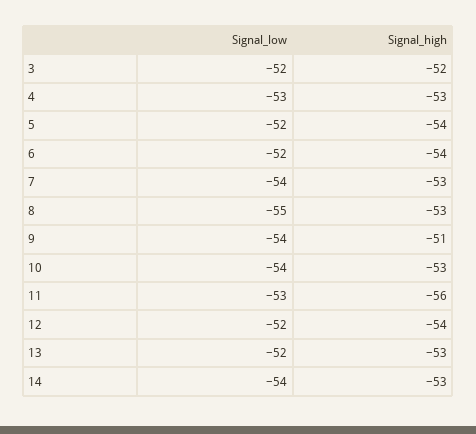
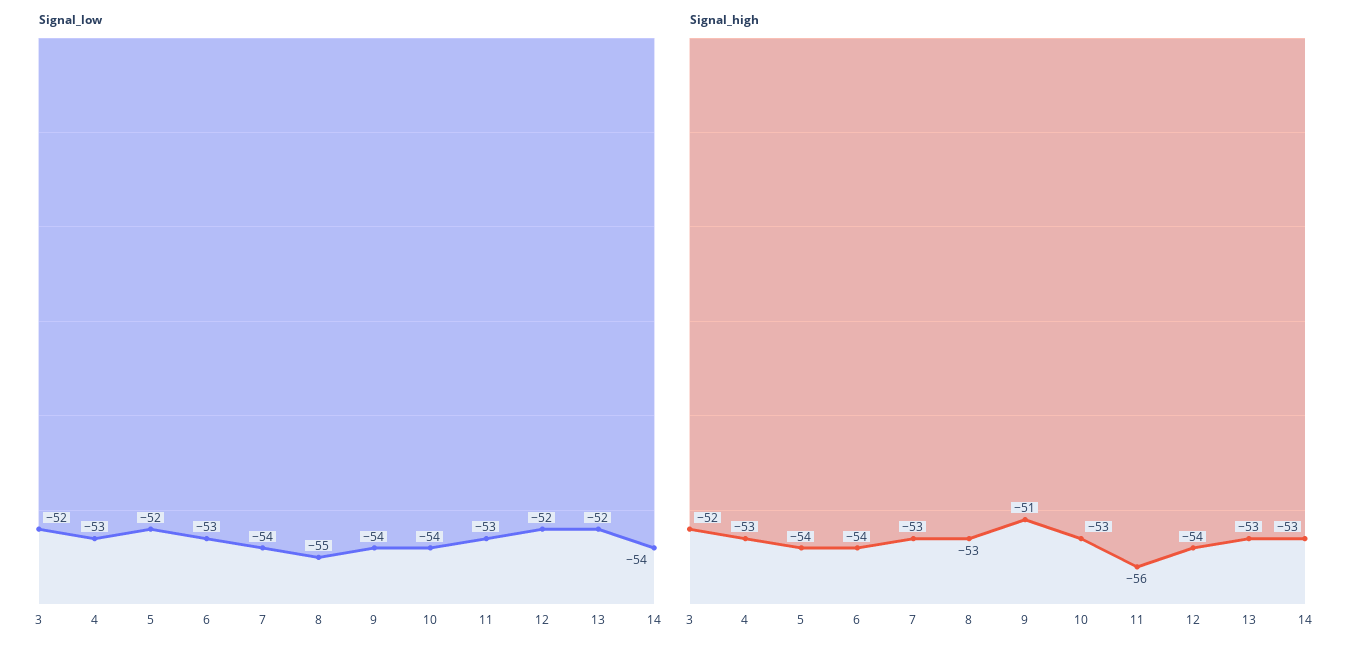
Signal_low, 6: -52 -> -53

